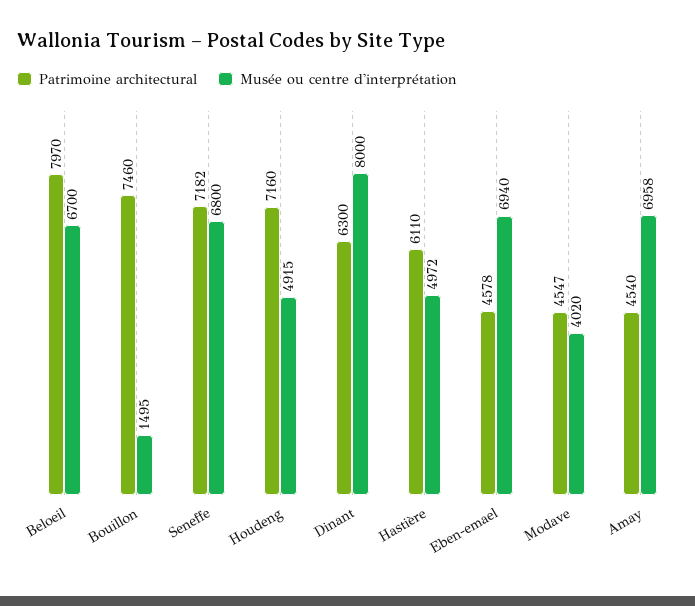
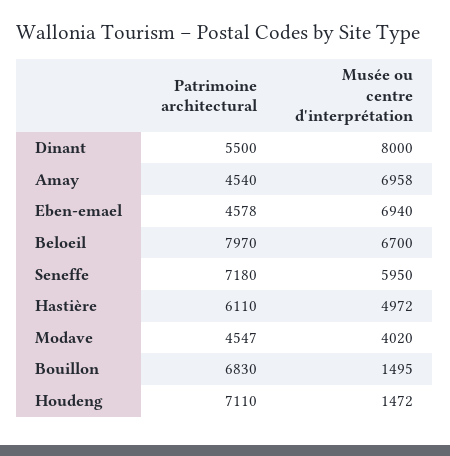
Patrimoine architectural, Bouillon: 7460 -> 6830
Patrimoine architectural, Seneffe: 7182 -> 7180
Musée ou centre d'interprétation, Seneffe: 6800 -> 5950
Patrimoine architectural, Houdeng: 7160 -> 7110
Musée ou centre d'interprétation, Houdeng: 4915 -> 1472
Patrimoine architectural, Dinant: 6300 -> 5500

